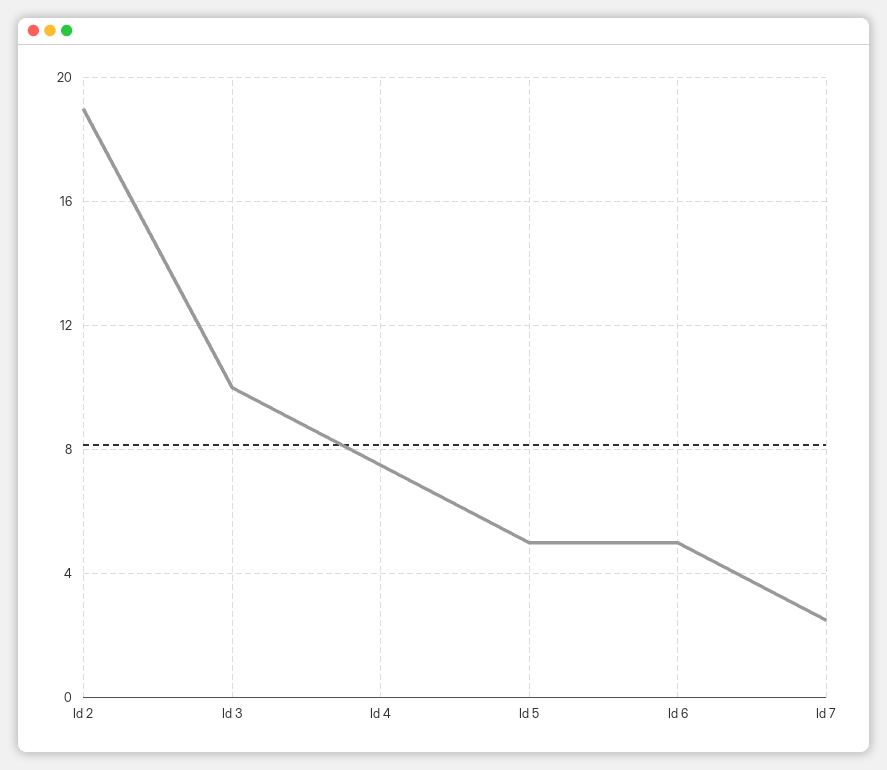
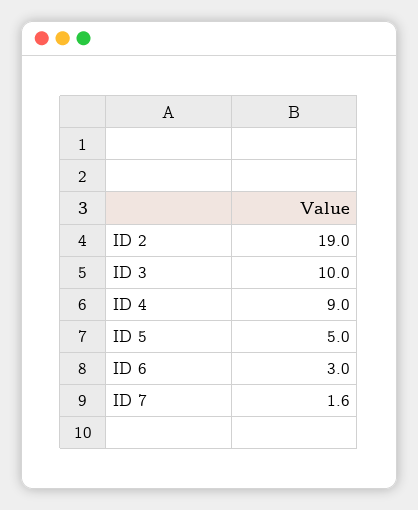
Id 4: 7.5 -> 9
Id 6: 5 -> 3
Id 7: 2.5 -> 1.6

